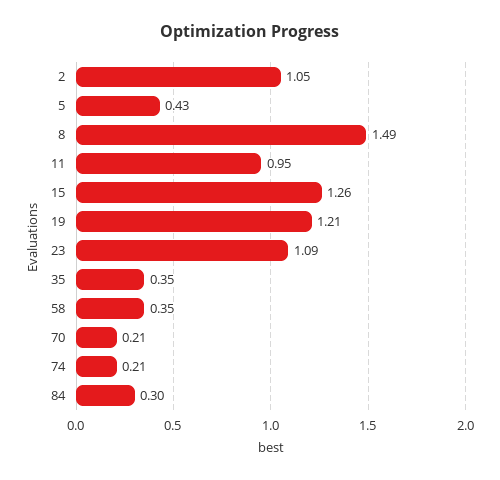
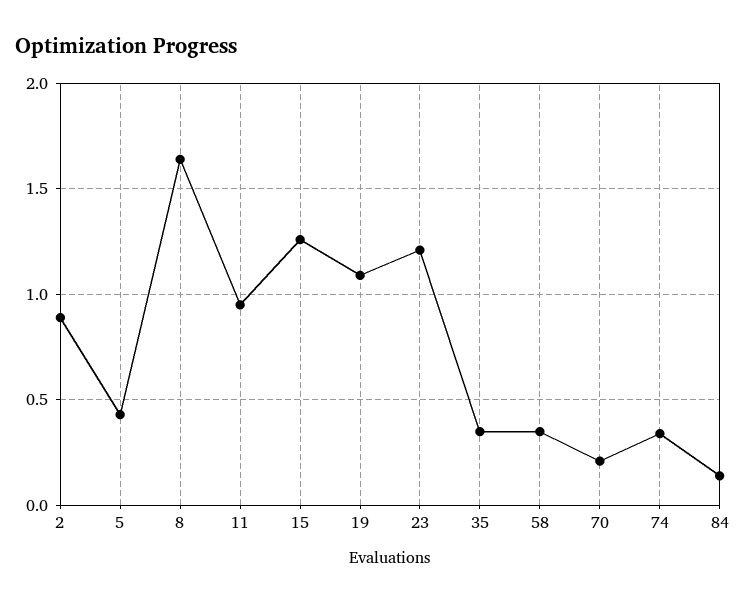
2: 1.05 -> 0.9
8: 1.49 -> 1.65
19: 1.21 -> 1.1
23: 1.09 -> 1.2
74: 0.21 -> 0.35
84: 0.3 -> 0.15

